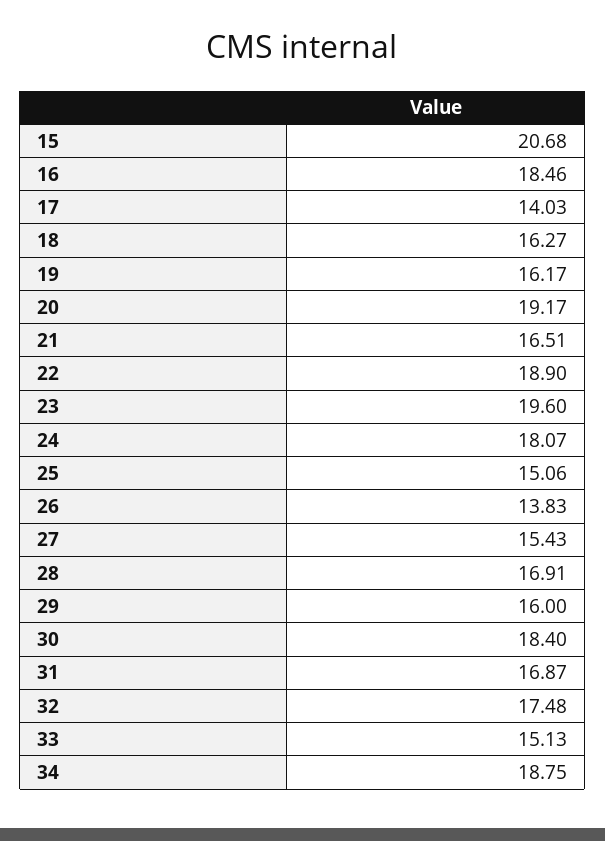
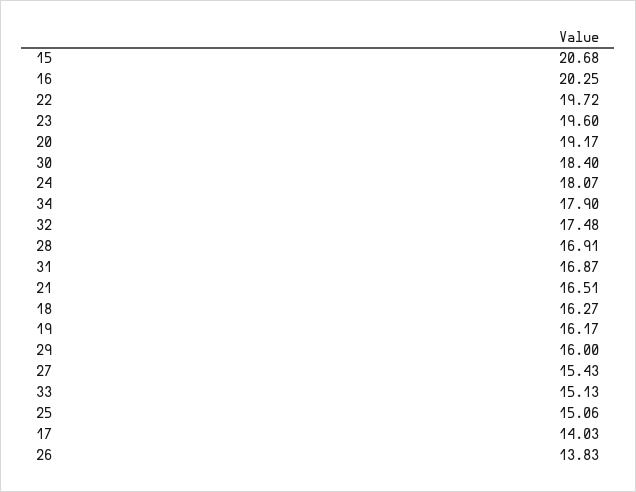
16: 18.46 -> 20.25
22: 18.9 -> 19.72
34: 18.75 -> 17.9

